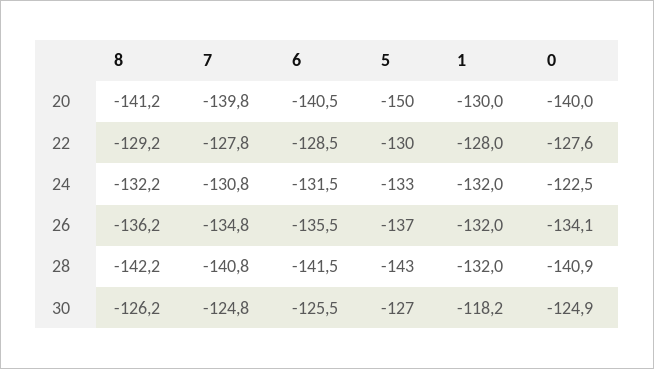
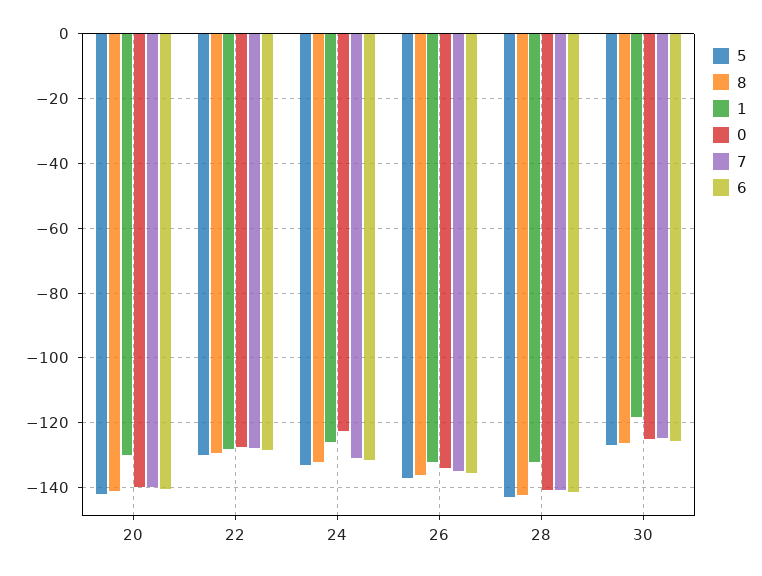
5, 20: -150 -> -142
1, 24: -132 -> -126

